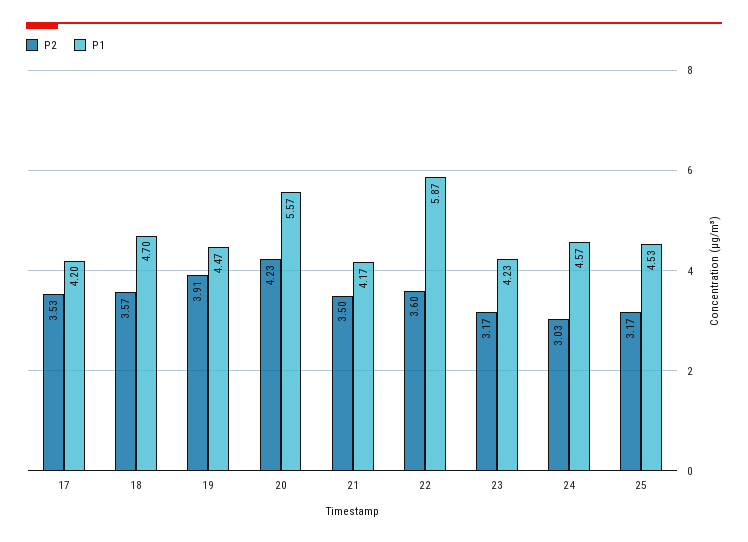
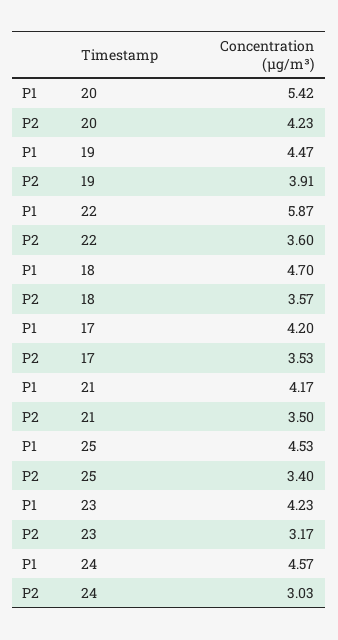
P1, 20: 5.57 -> 5.42
P2, 25: 3.17 -> 3.4

